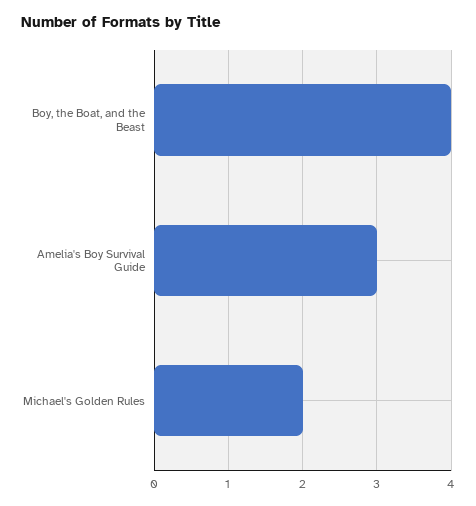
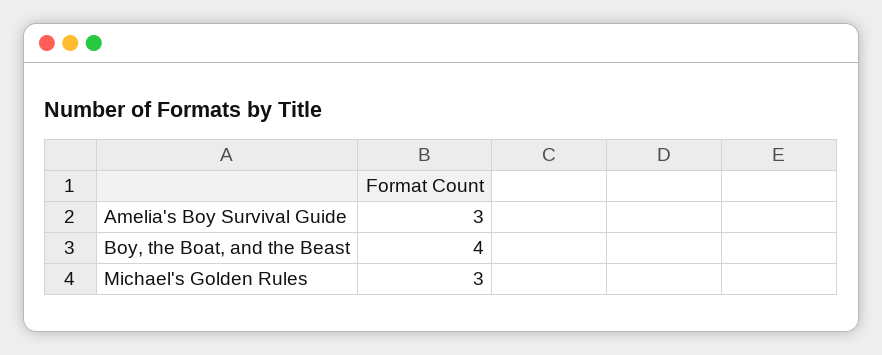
Michael's Golden Rules: 2 -> 3

